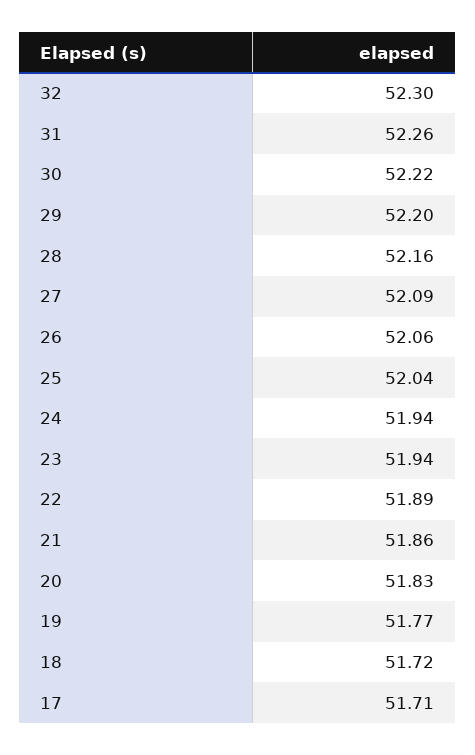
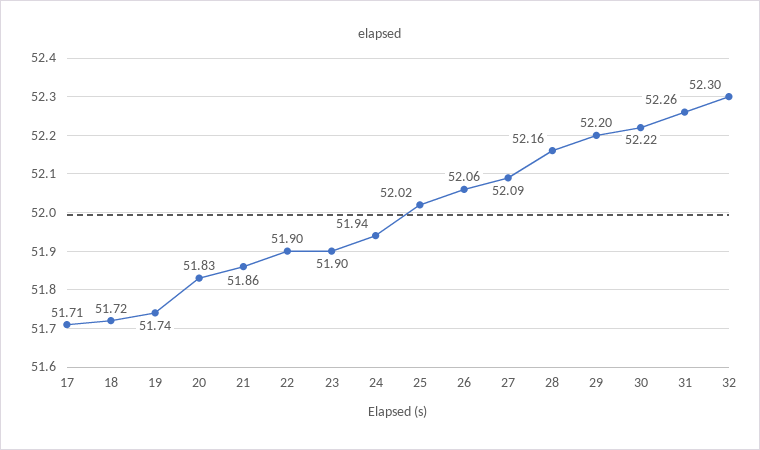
25: 52.04 -> 52.02
23: 51.94 -> 51.9
22: 51.89 -> 51.9
19: 51.77 -> 51.74

